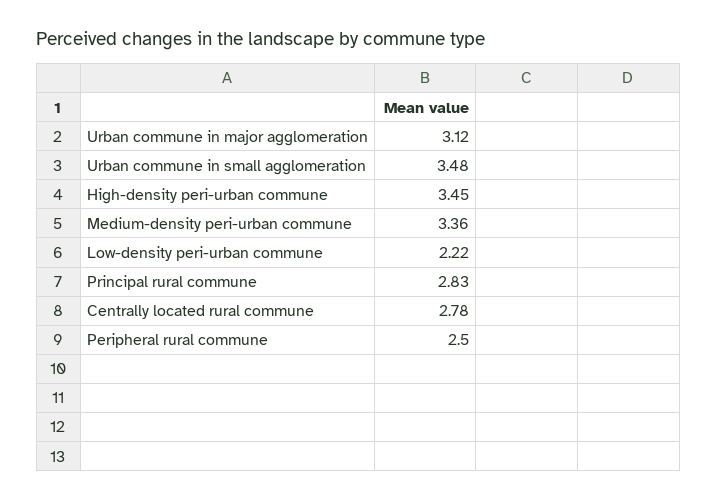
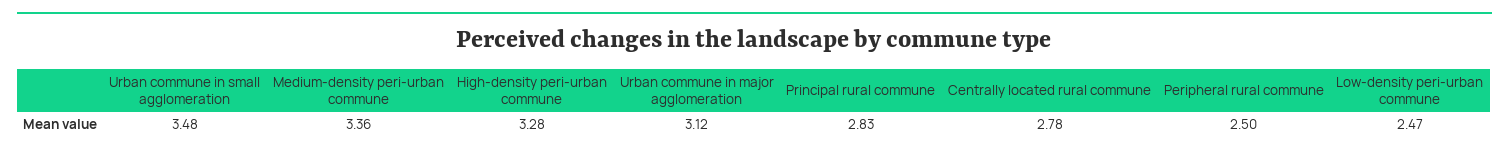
High-density peri-urban commune: 3.45 -> 3.28
Low-density peri-urban commune: 2.22 -> 2.47

